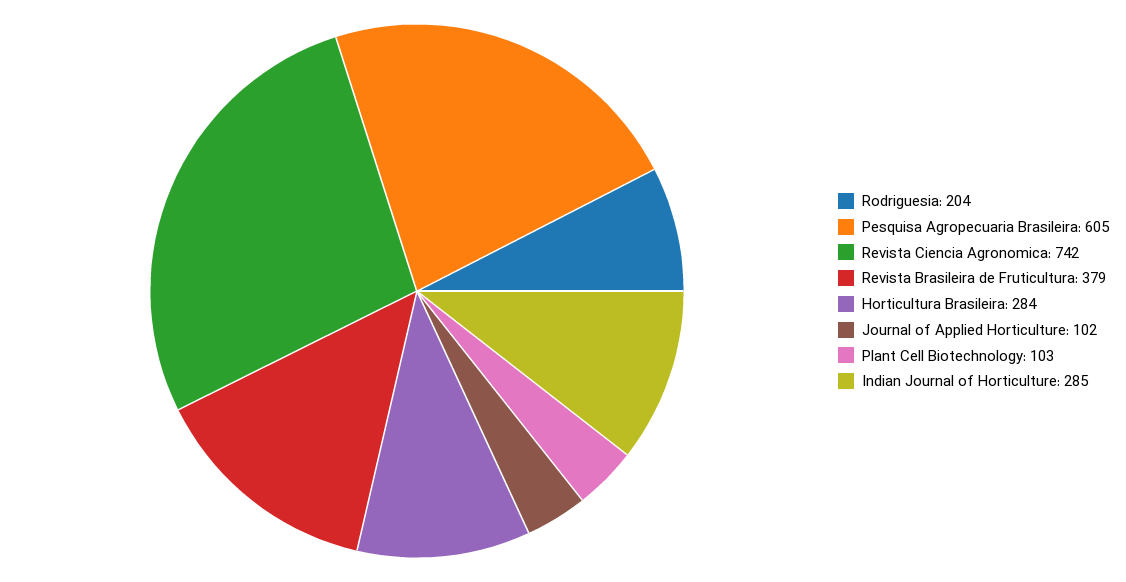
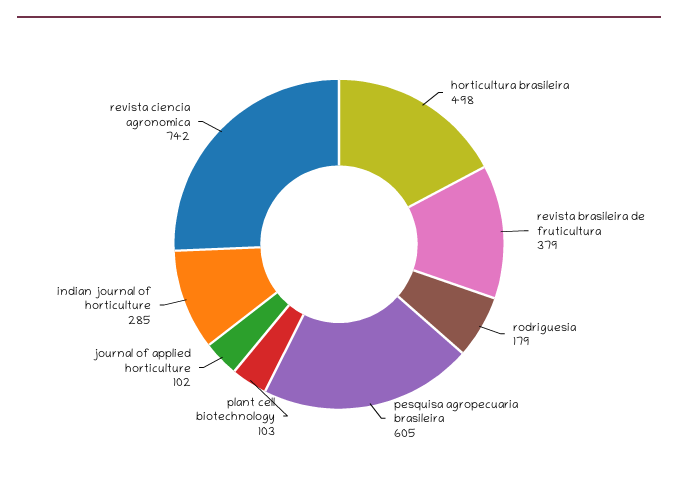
Rodriguesia: 204 -> 179
Horticultura Brasileira: 284 -> 498

